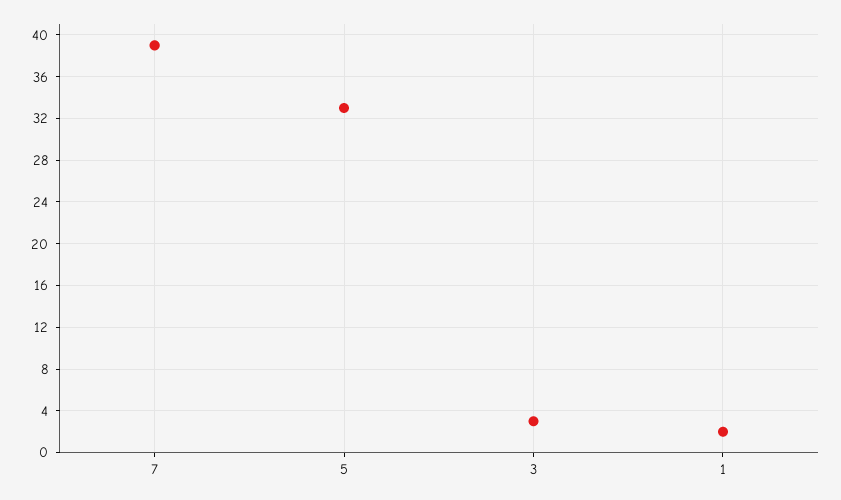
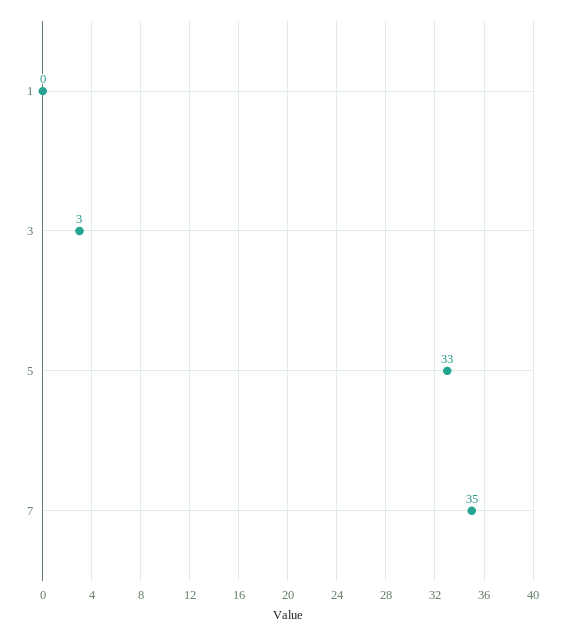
7: 39 -> 35
1: 2 -> 0

